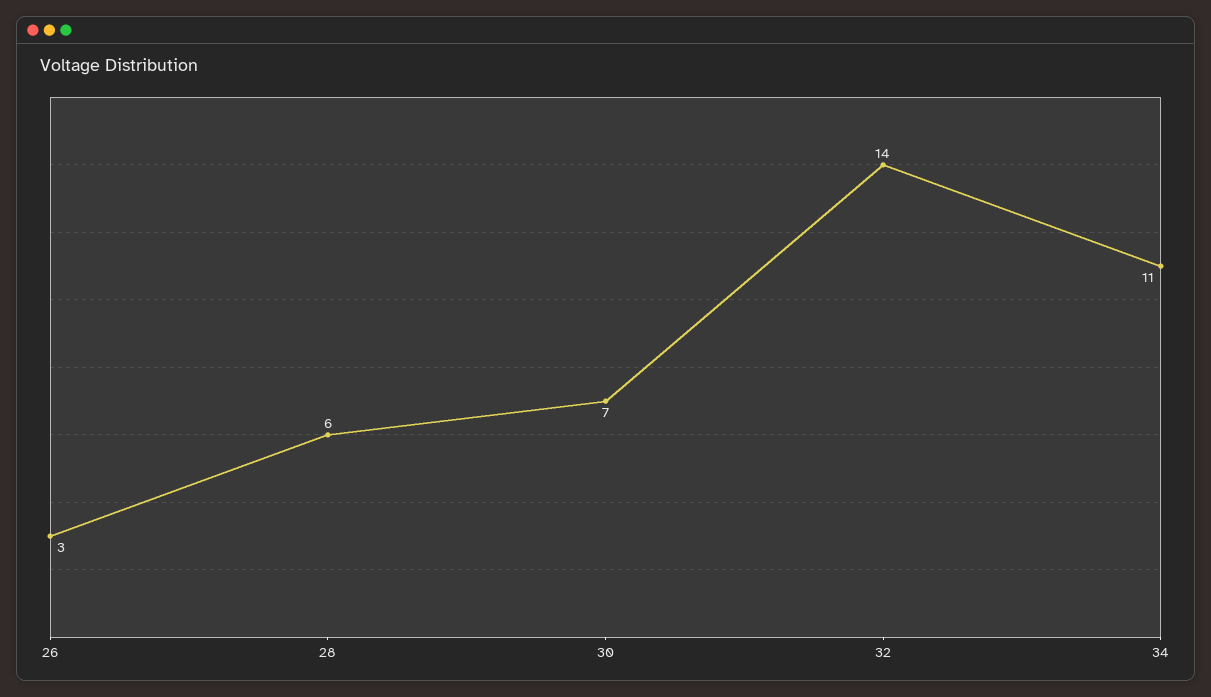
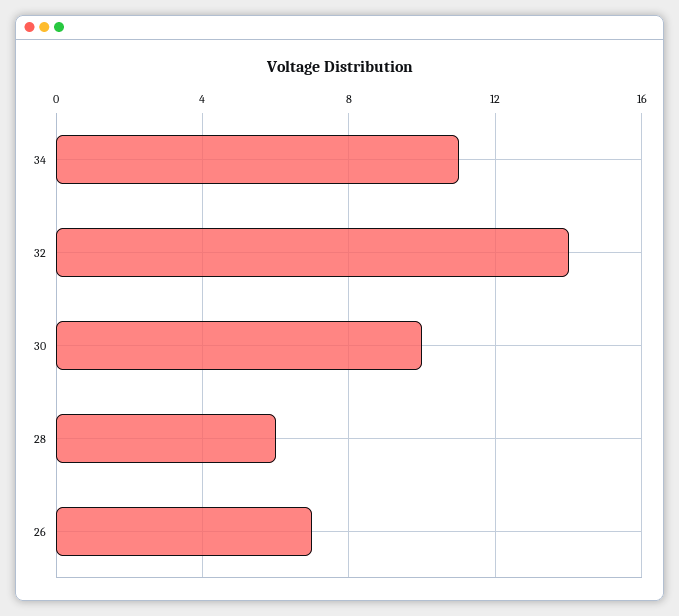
26: 3 -> 7
30: 7 -> 10

